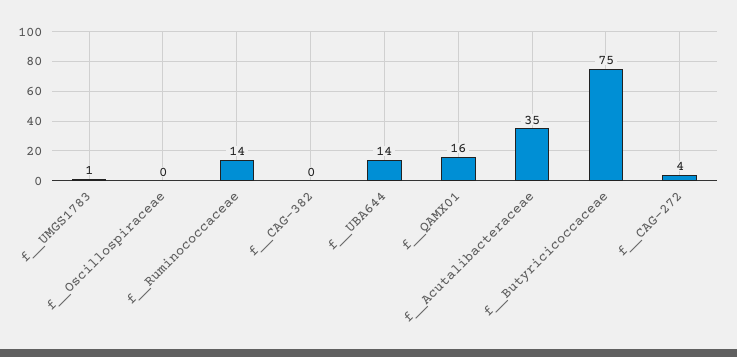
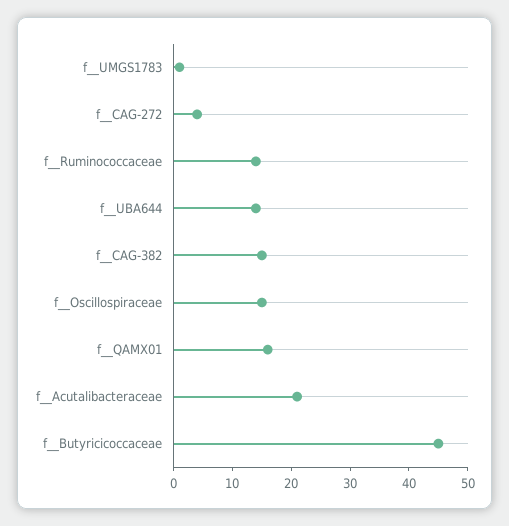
f__Oscillospiraceae: 0 -> 15
f__CAG-382: 0 -> 15
f__Acutalibacteraceae: 35 -> 20
f__Butyricicoccaceae: 75 -> 45

